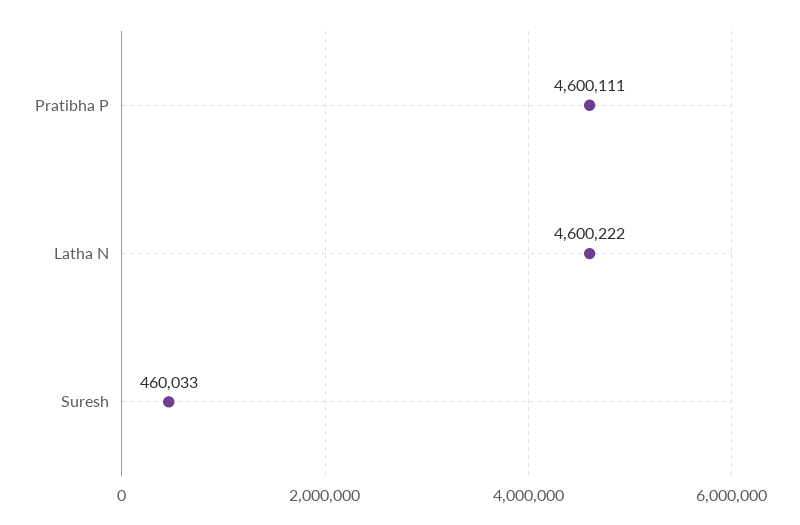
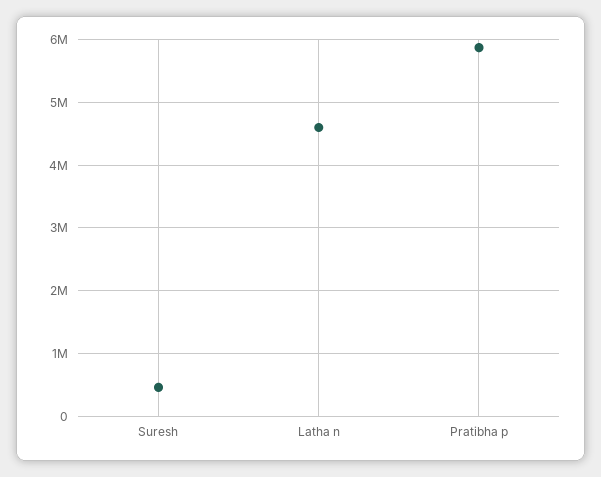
Pratibha P: 4600111 -> 5900000

